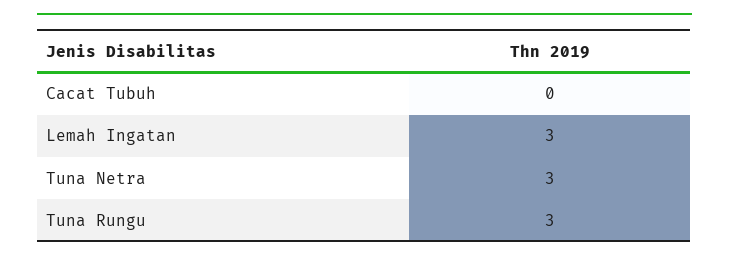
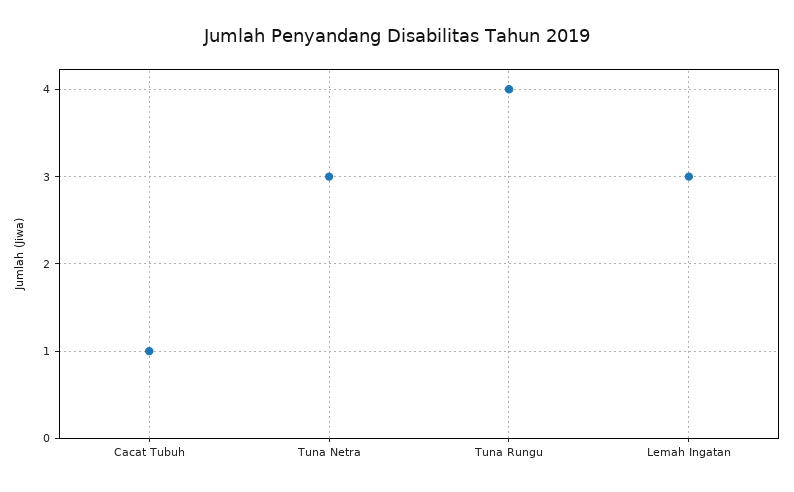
Cacat Tubuh: 0 -> 1
Tuna Rungu: 3 -> 4

